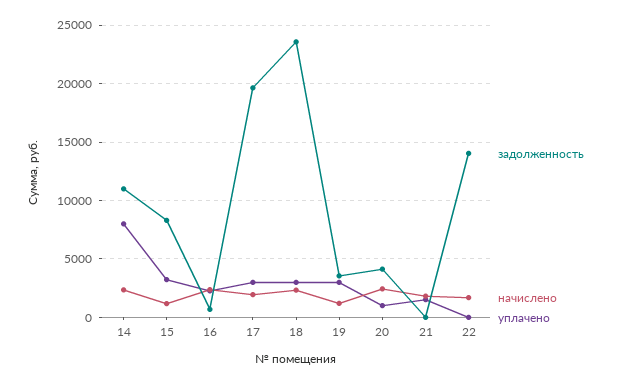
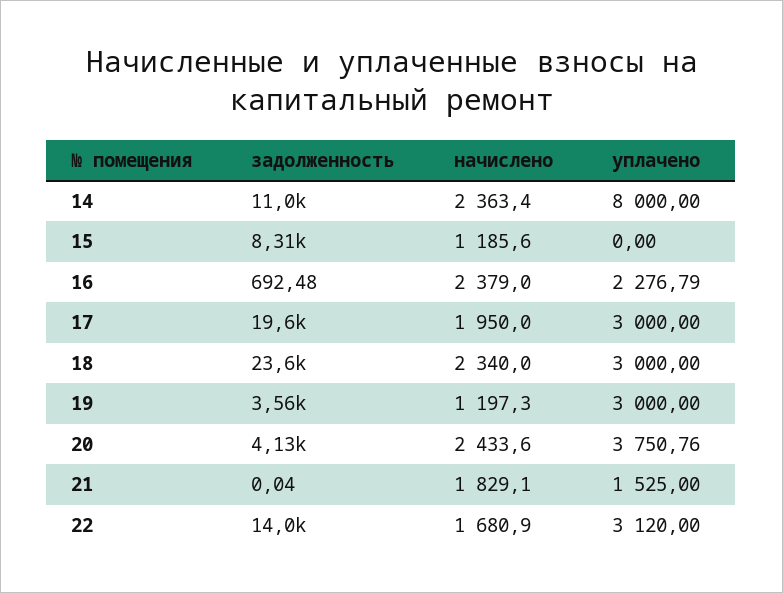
уплачено, 15: 3000 -> 0
уплачено, 20: 1000 -> 3750.76
уплачено, 22: 0 -> 3120

